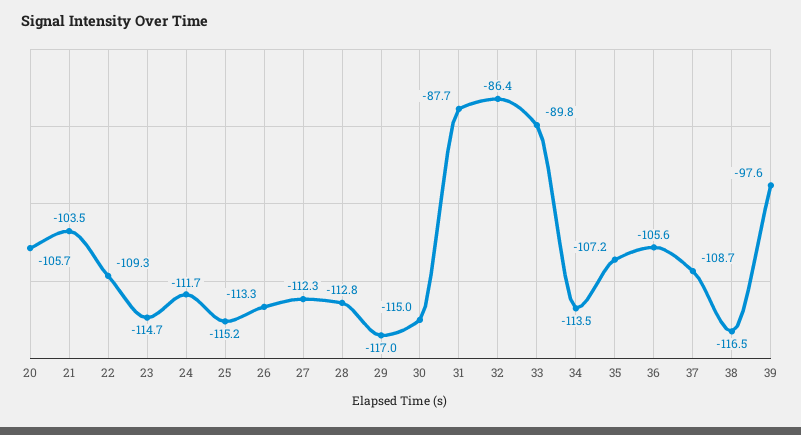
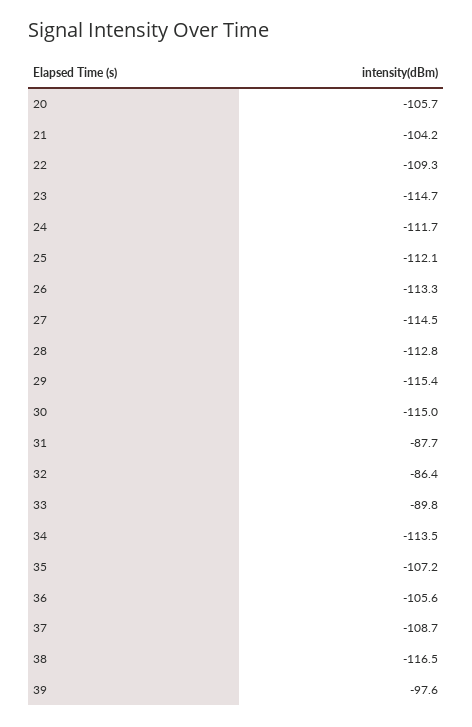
21: -103.5 -> -104.2
25: -115.2 -> -112.1
27: -112.3 -> -114.5
29: -117 -> -115.4

